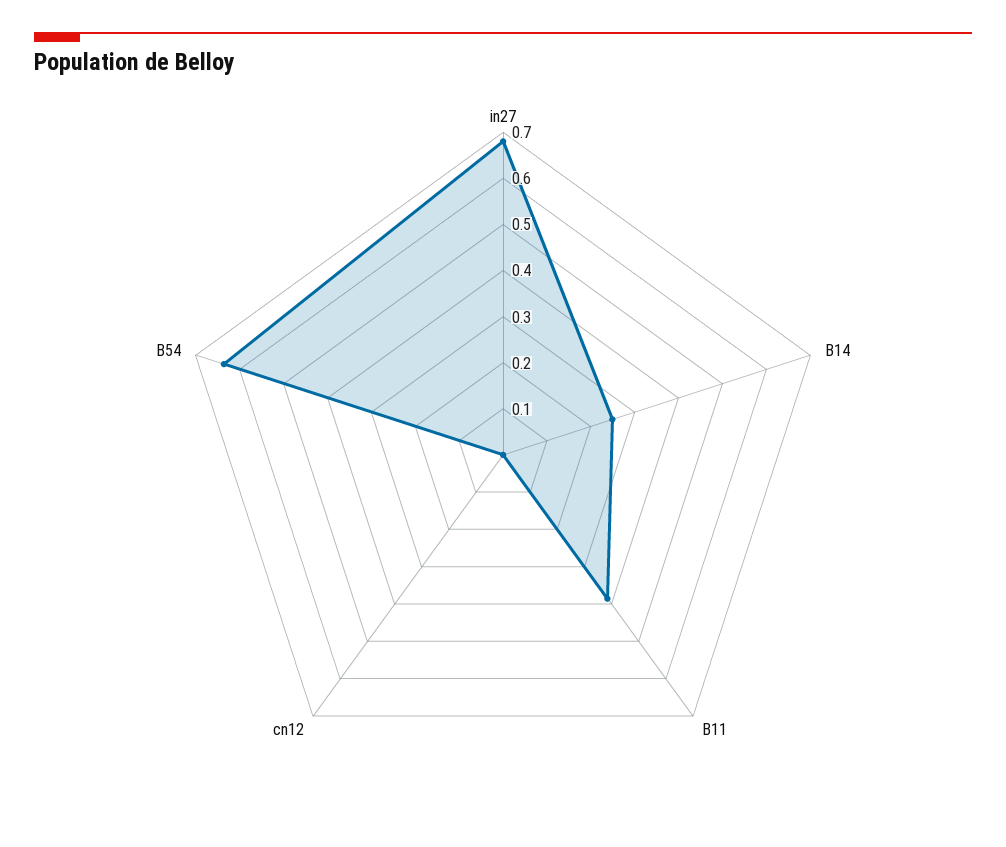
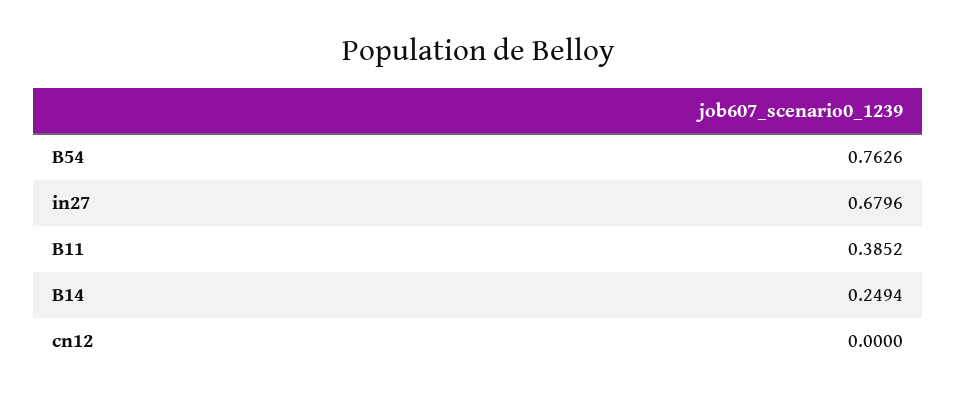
B54: 0.64 -> 0.7626

